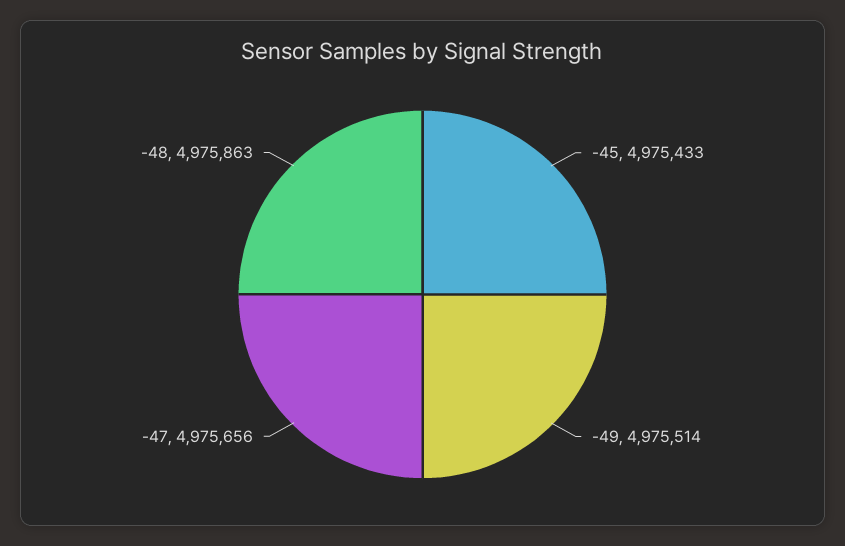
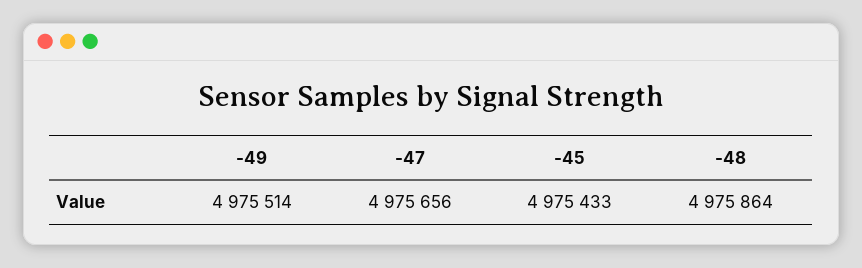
-48: 4975863 -> 4975864

